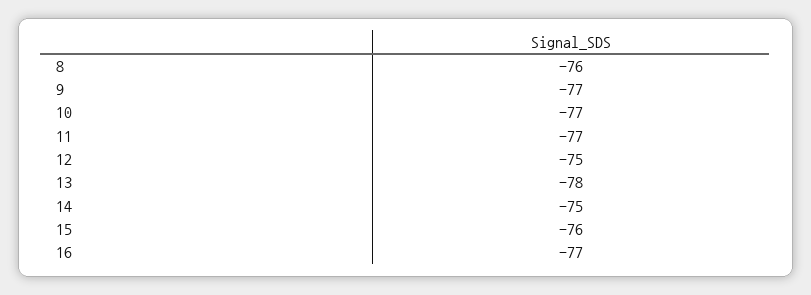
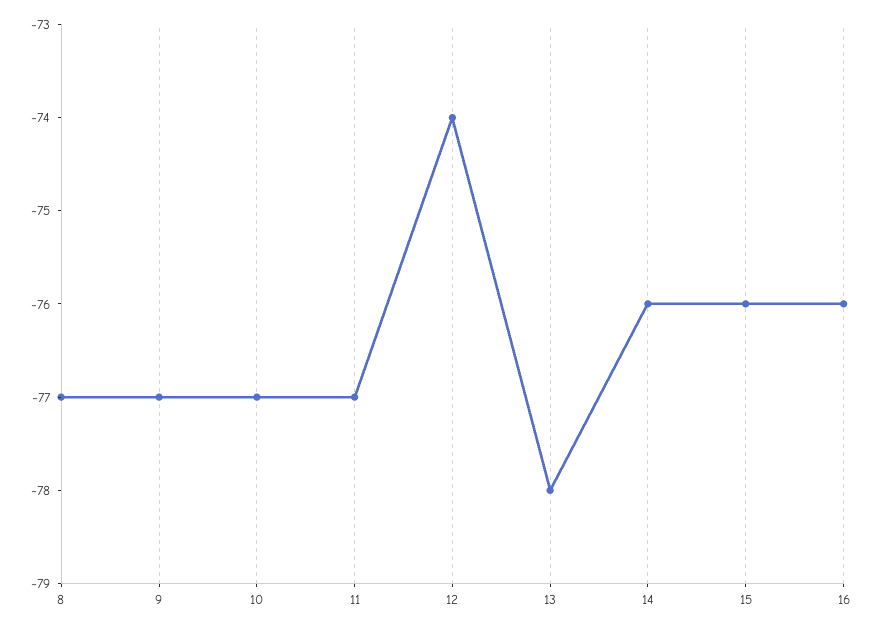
8: -76 -> -77
12: -75 -> -74
14: -75 -> -76
16: -77 -> -76

